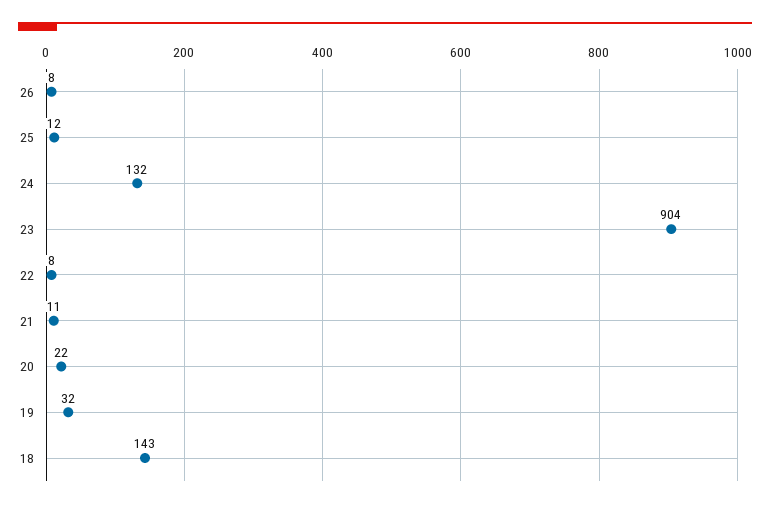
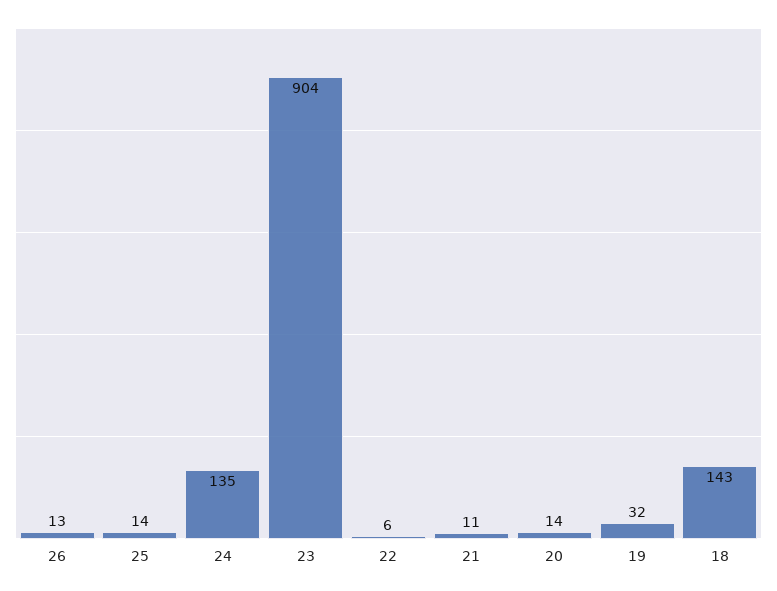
26: 8 -> 13
25: 12 -> 14
24: 132 -> 135
22: 8 -> 6
20: 22 -> 14

